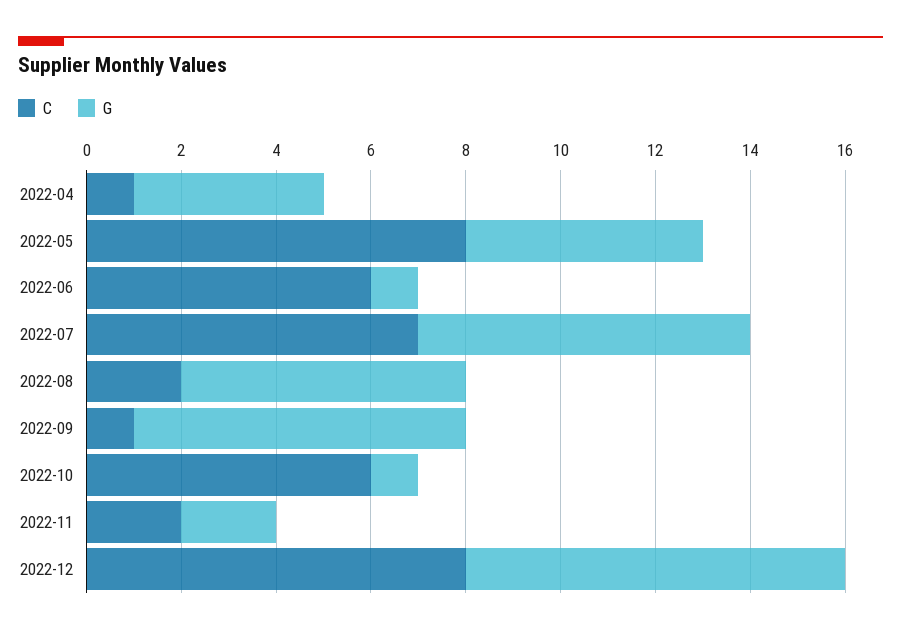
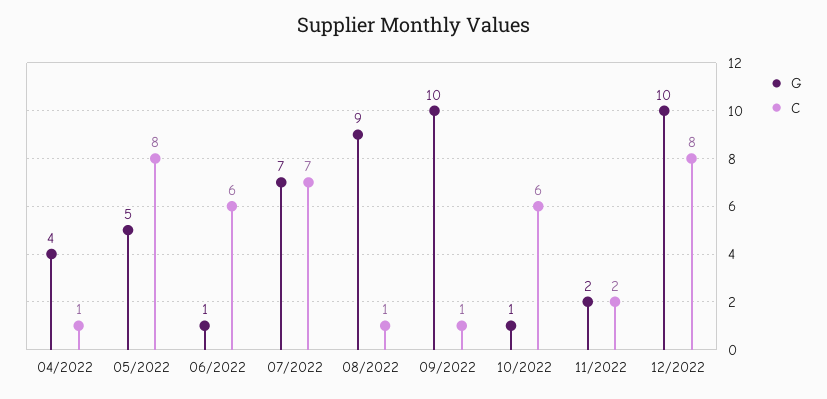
C, 2022-08: 2 -> 1
G, 2022-08: 6 -> 9
G, 2022-09: 7 -> 10
G, 2022-12: 8 -> 10

